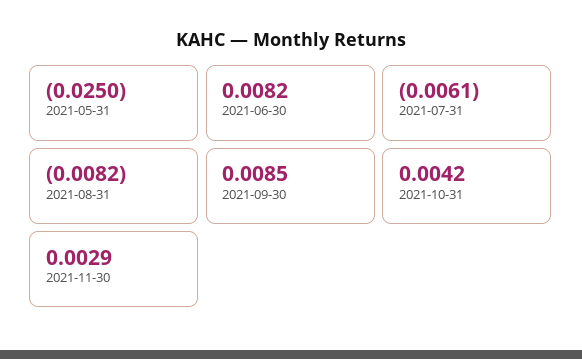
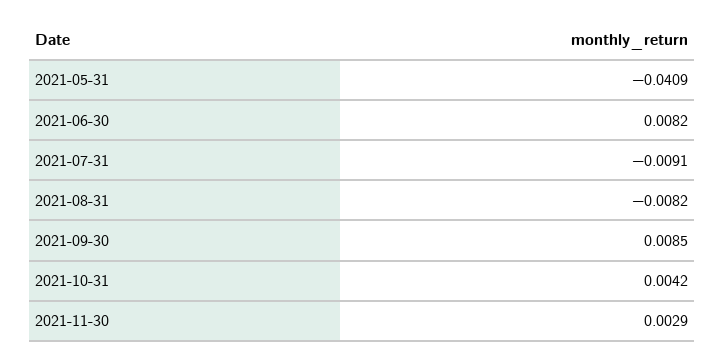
2021-05-31: -0.025 -> -0.0409
2021-07-31: -0.0061 -> -0.0091

